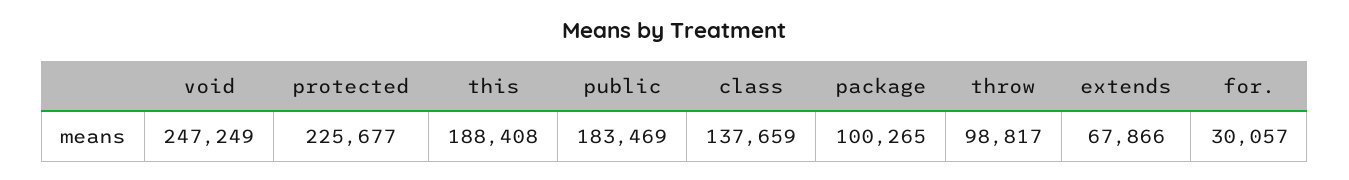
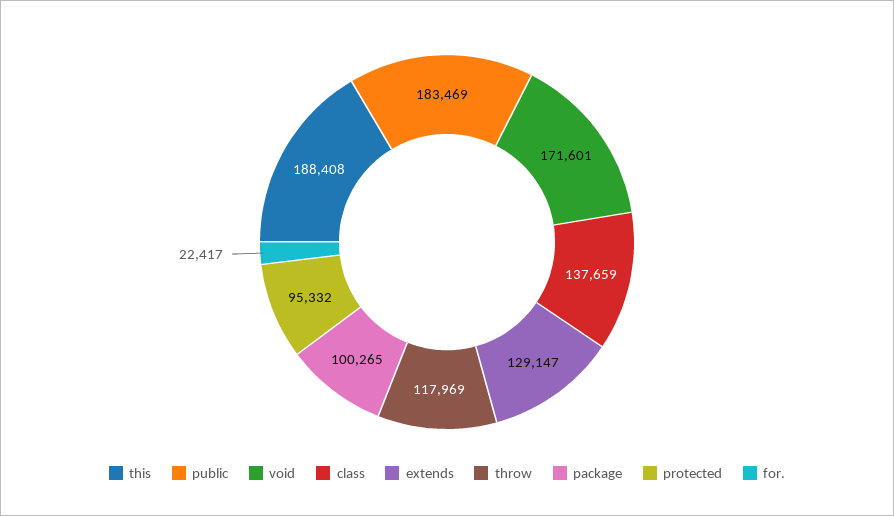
void: 247249 -> 171601
protected: 225677 -> 95332
throw: 98817 -> 117969
extends: 67866 -> 129147
for.: 30057 -> 22417

